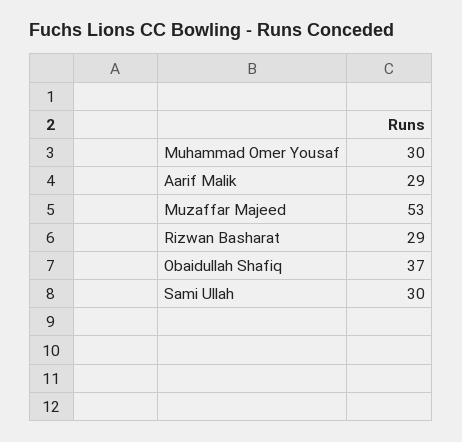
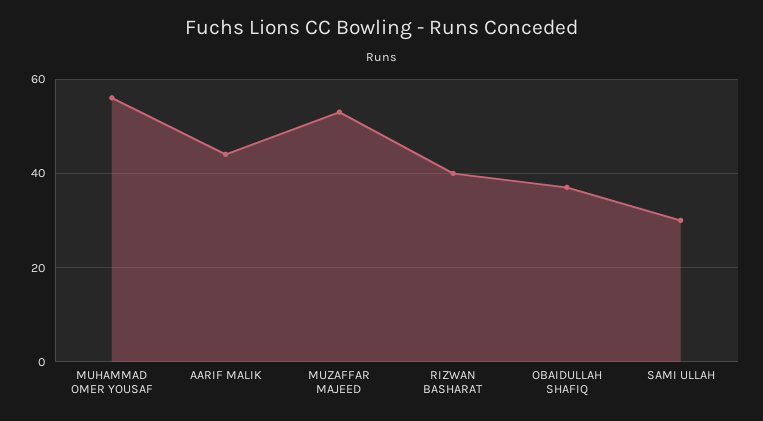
Muhammad Omer Yousaf: 30 -> 55
Aarif Malik: 29 -> 45
Rizwan Basharat: 29 -> 40

